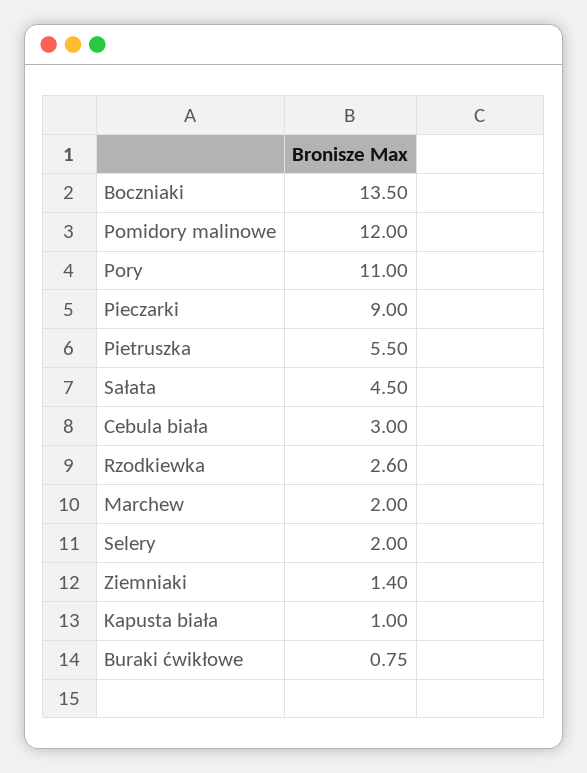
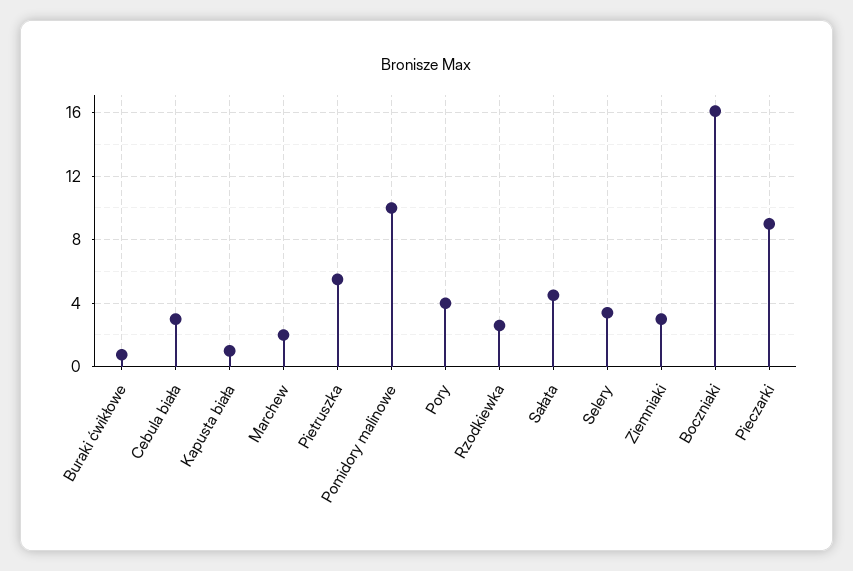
Boczniaki: 13.5 -> 16
Pomidory malinowe: 12 -> 10
Pory: 11 -> 4
Selery: 2 -> 3.5
Ziemniaki: 1.4 -> 3

